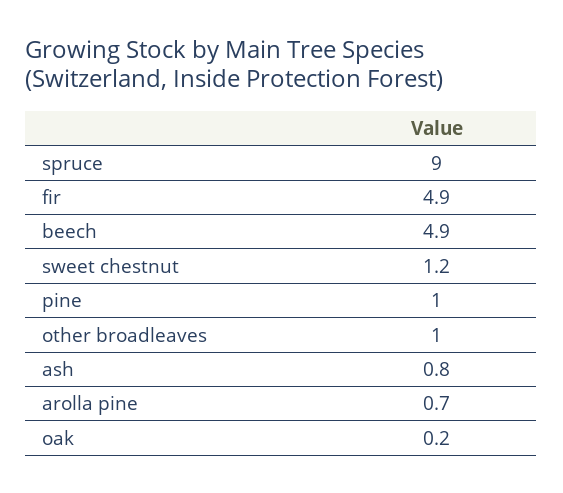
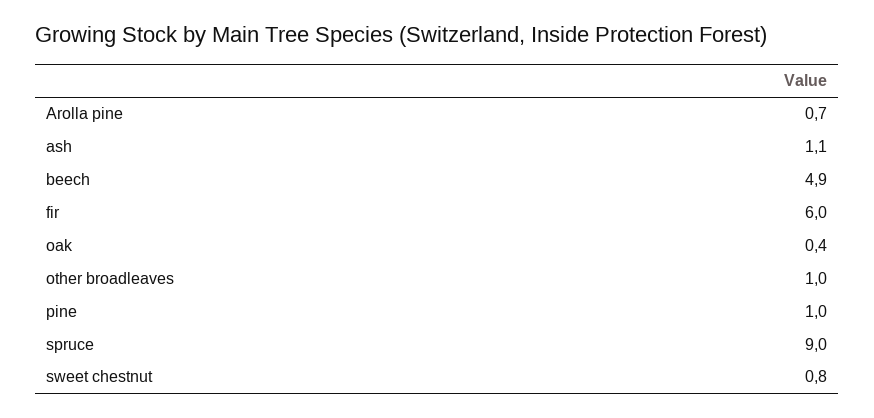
fir: 4.9 -> 6
sweet chestnut: 1.2 -> 0.8
ash: 0.8 -> 1.1
oak: 0.2 -> 0.4

